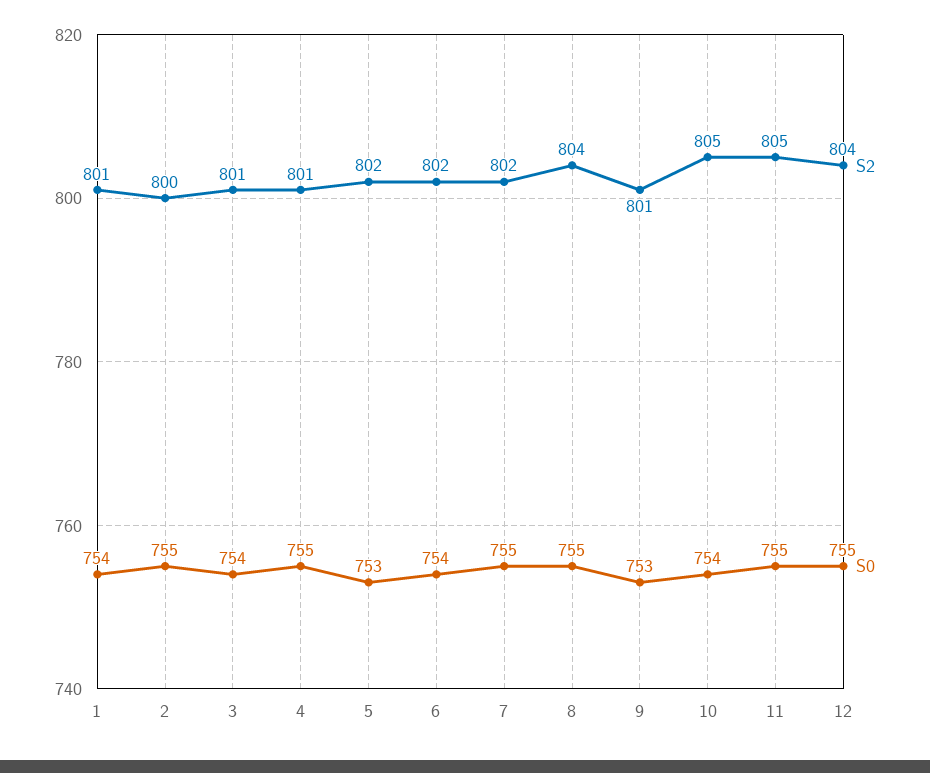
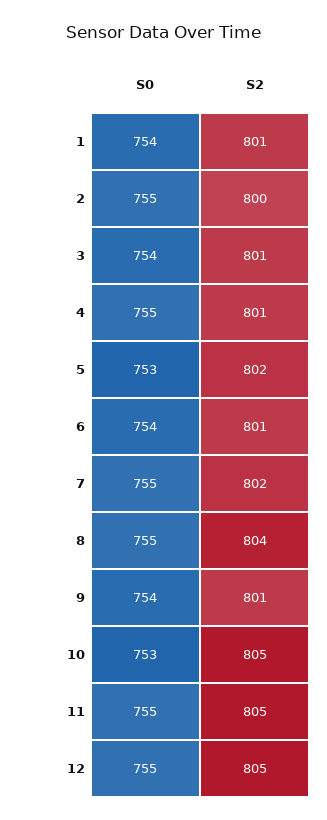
S2, 6: 802 -> 801
S0, 9: 753 -> 754
S0, 10: 754 -> 753
S2, 12: 804 -> 805

